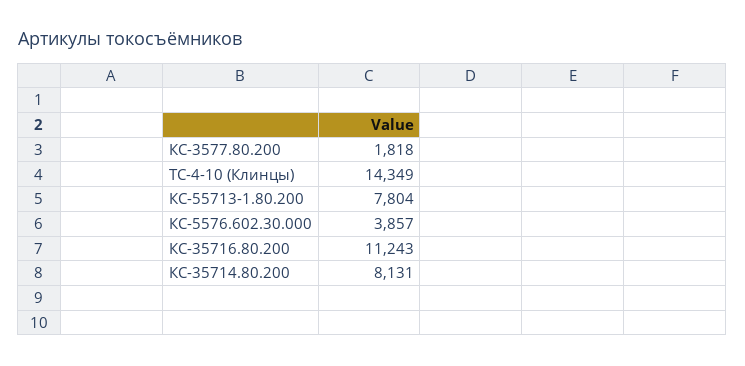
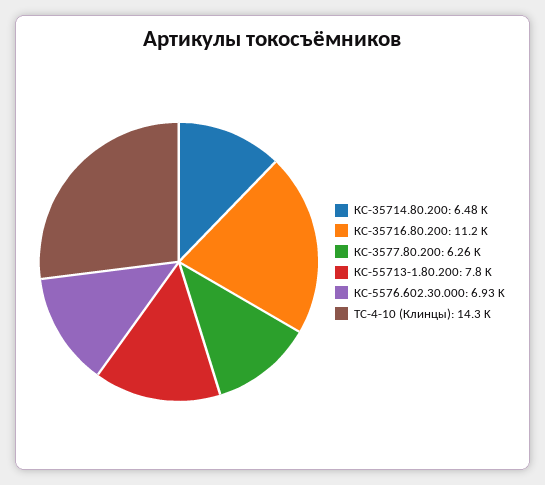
КС-3577.80.200: 1818 -> 6260
КС-5576.602.30.000: 3857 -> 6930
КС-35714.80.200: 8131 -> 6480

